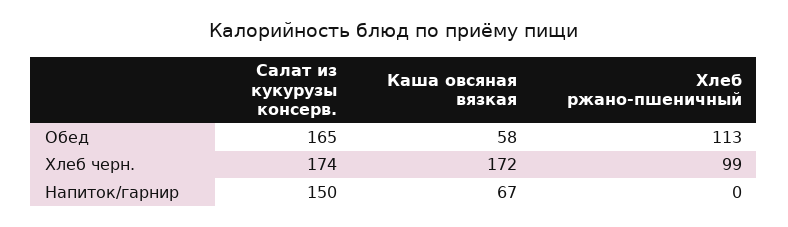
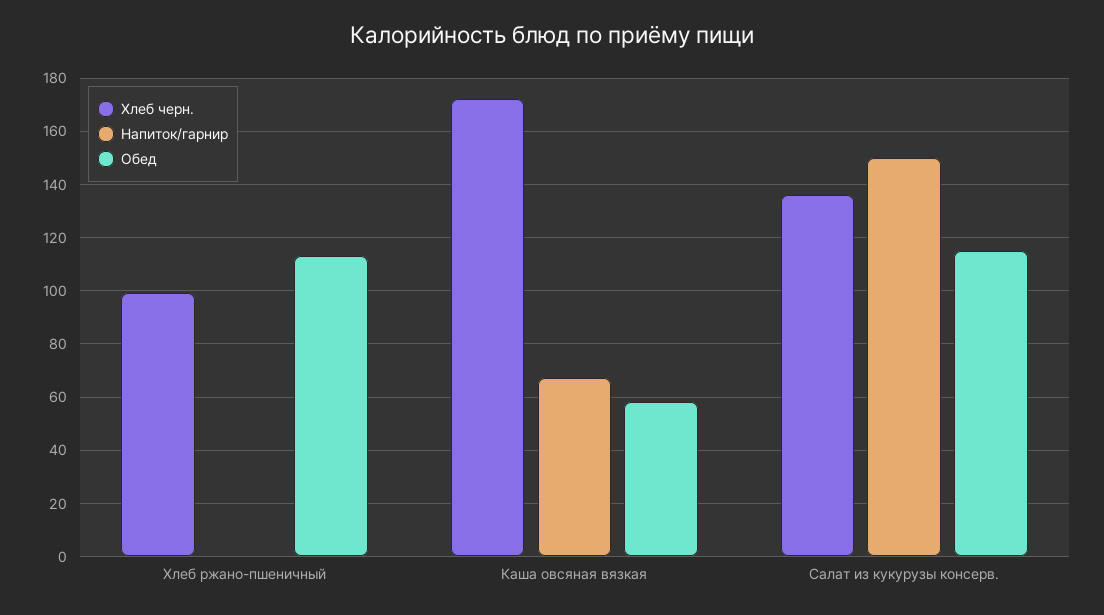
Обед, Салат из кукурузы консерв.: 165 -> 115
Хлеб черн., Салат из кукурузы консерв.: 174 -> 135

